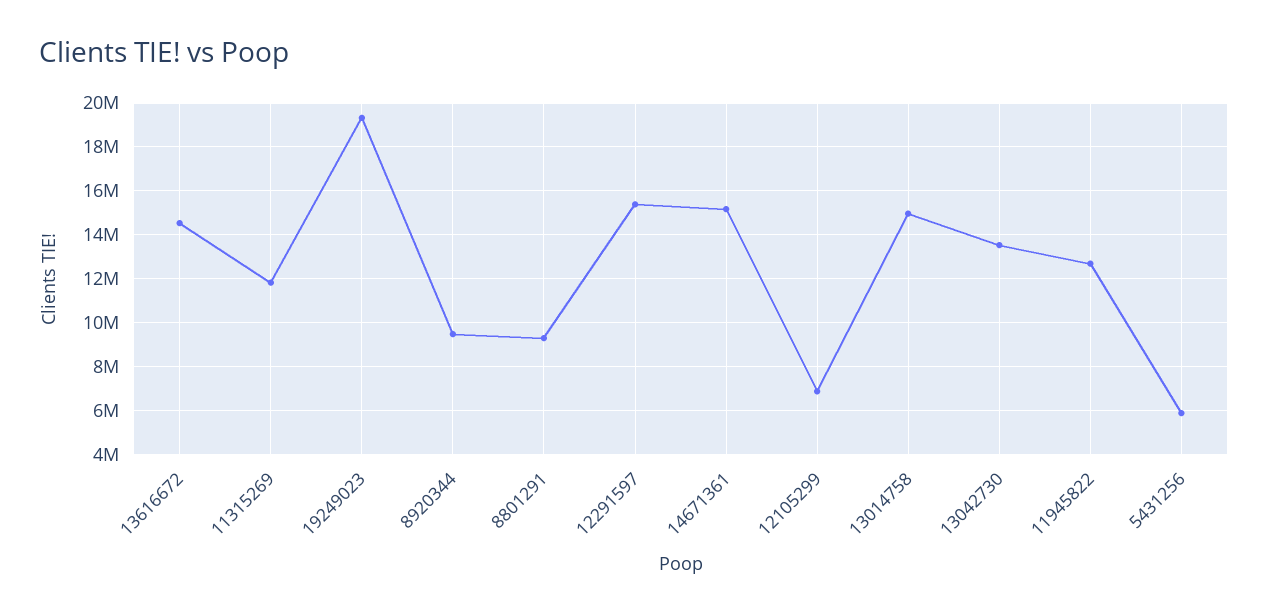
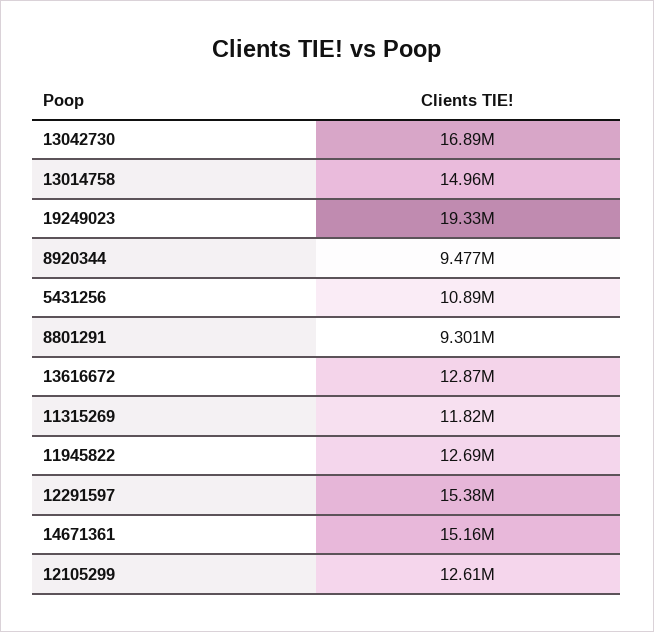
13616672: 14500000 -> 12870000
12105299: 7000000 -> 12610000
13042730: 13500000 -> 16890000
5431256: 6000000 -> 10890000

